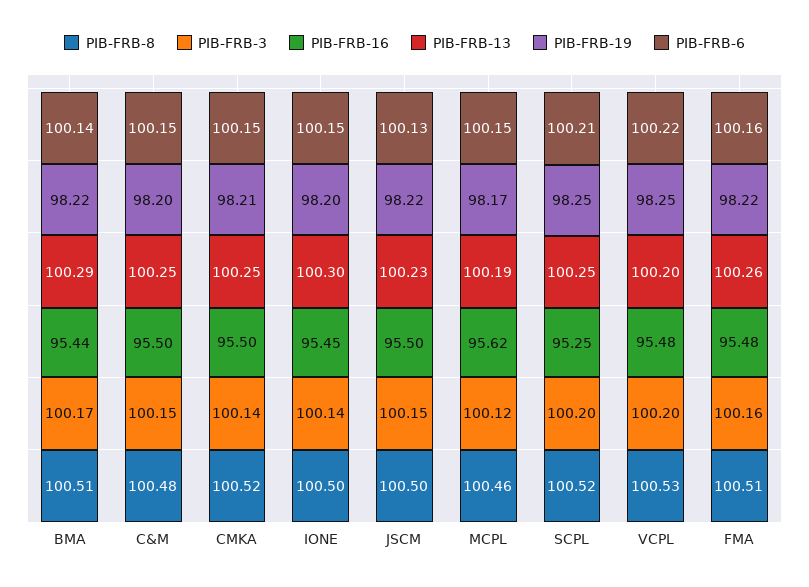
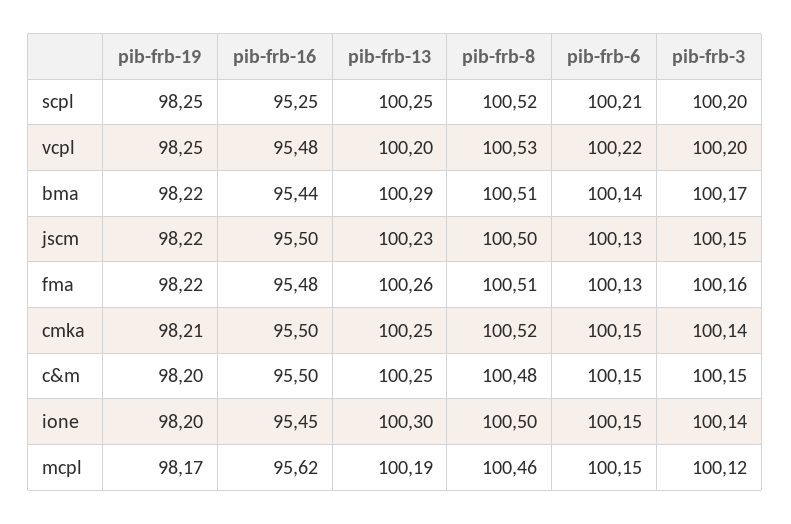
PIB-FRB-6, FMA: 100.16 -> 100.13

